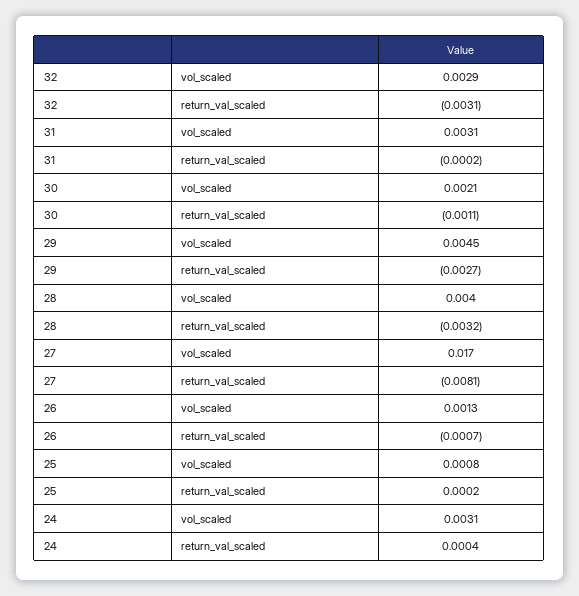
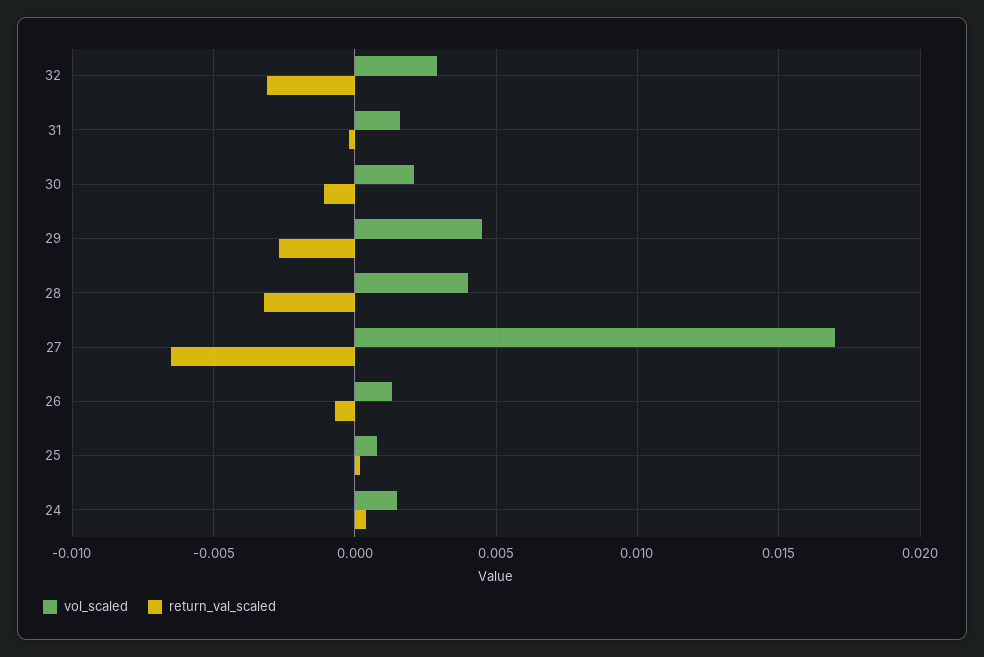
vol_scaled, 31: 0.0031 -> 0.0015
return_val_scaled, 27: -0.0081 -> -0.0065
vol_scaled, 24: 0.0031 -> 0.0015

